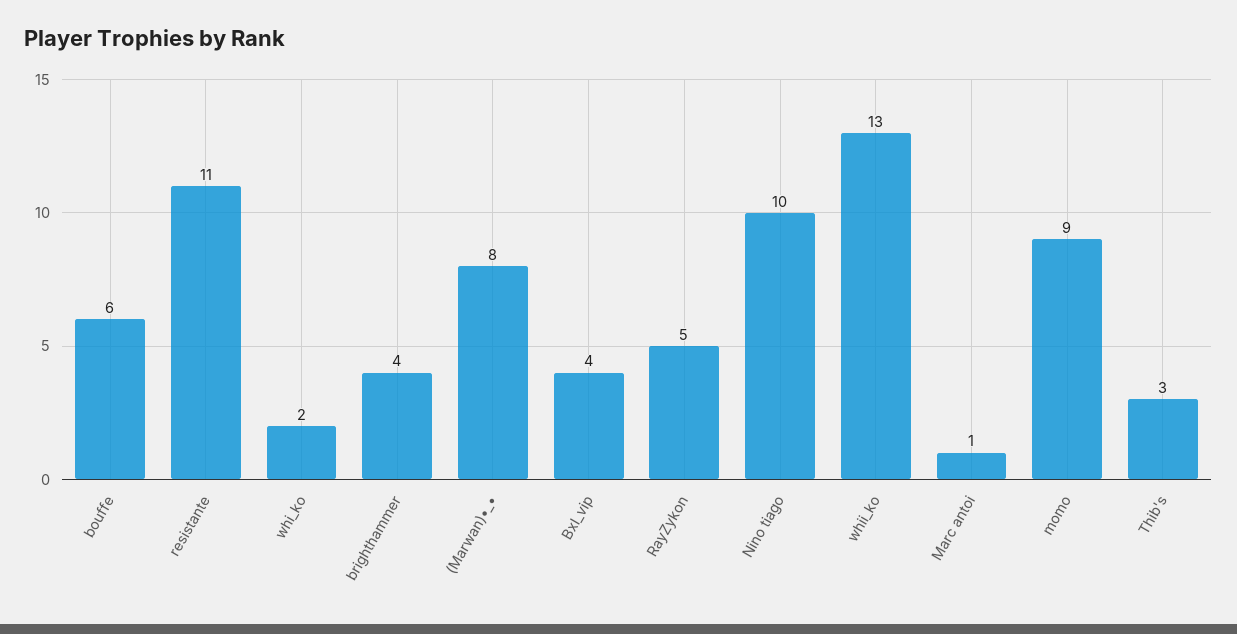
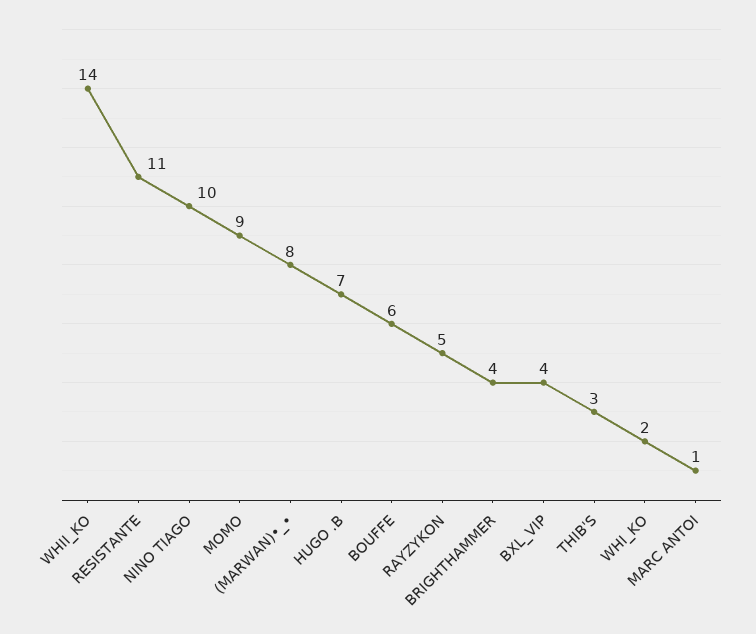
whii_ko: 13 -> 14
HUGO .B: none -> 7

